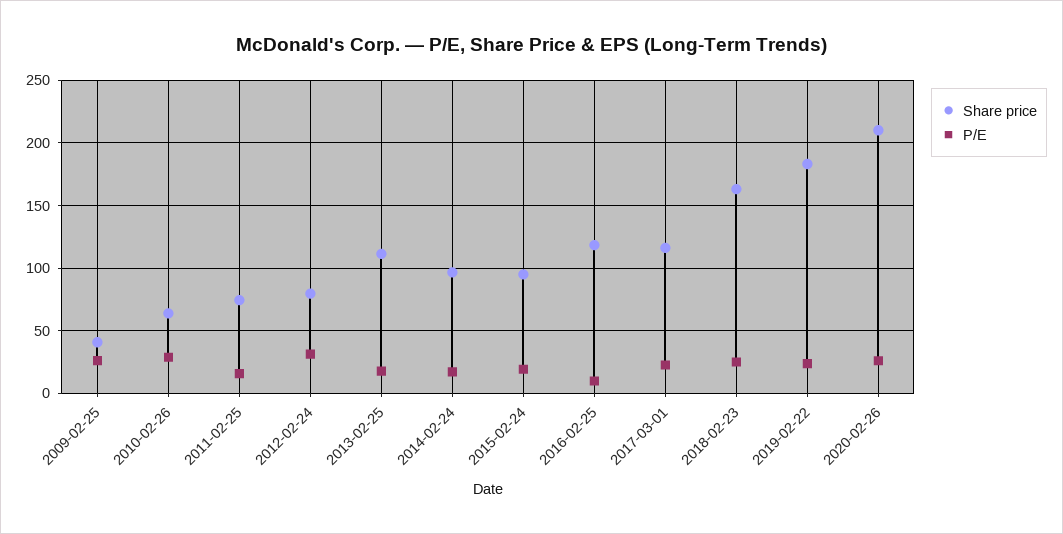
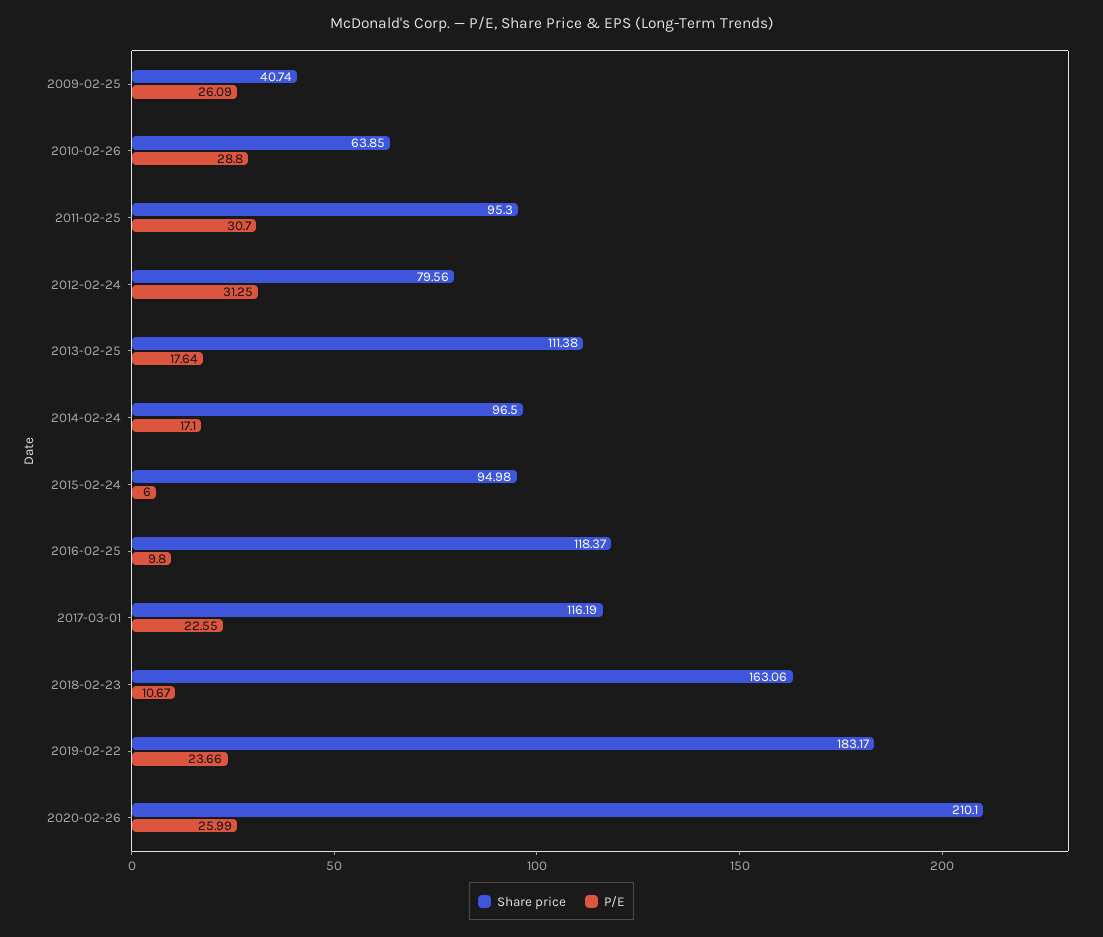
Share price, 2011-02-25: 75 -> 95.3
P/E, 2011-02-25: 15 -> 30.7
P/E, 2015-02-24: 20 -> 6
P/E, 2018-02-23: 25 -> 10.67

